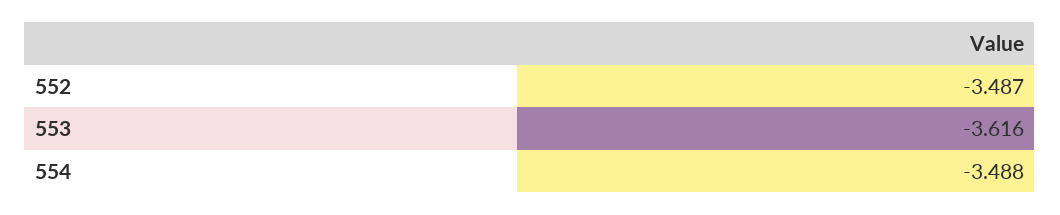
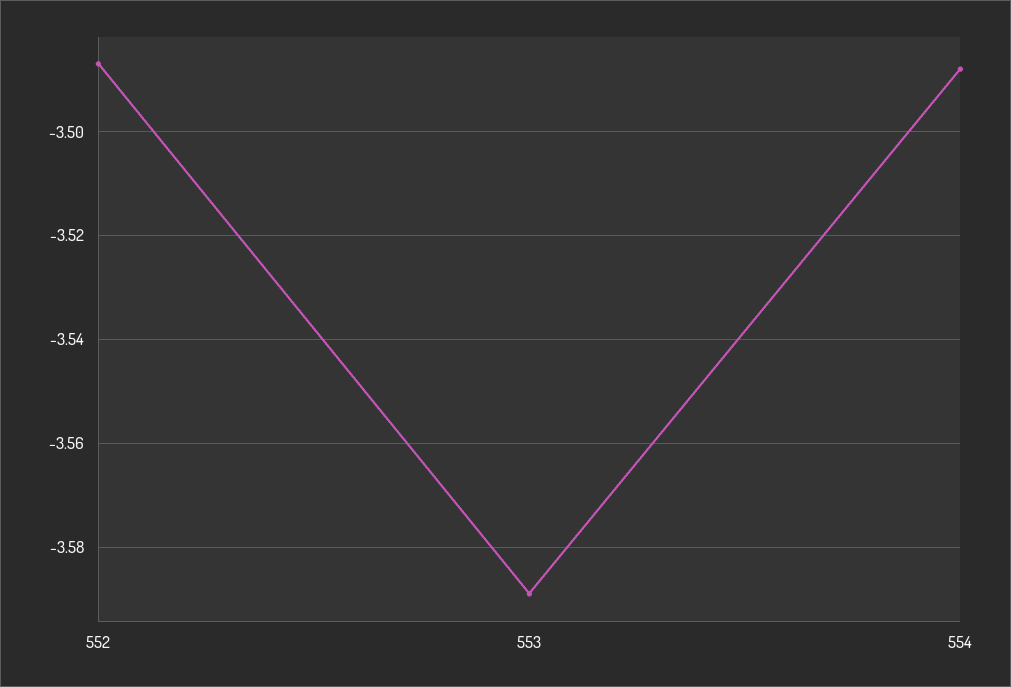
553: -3.616 -> -3.59

